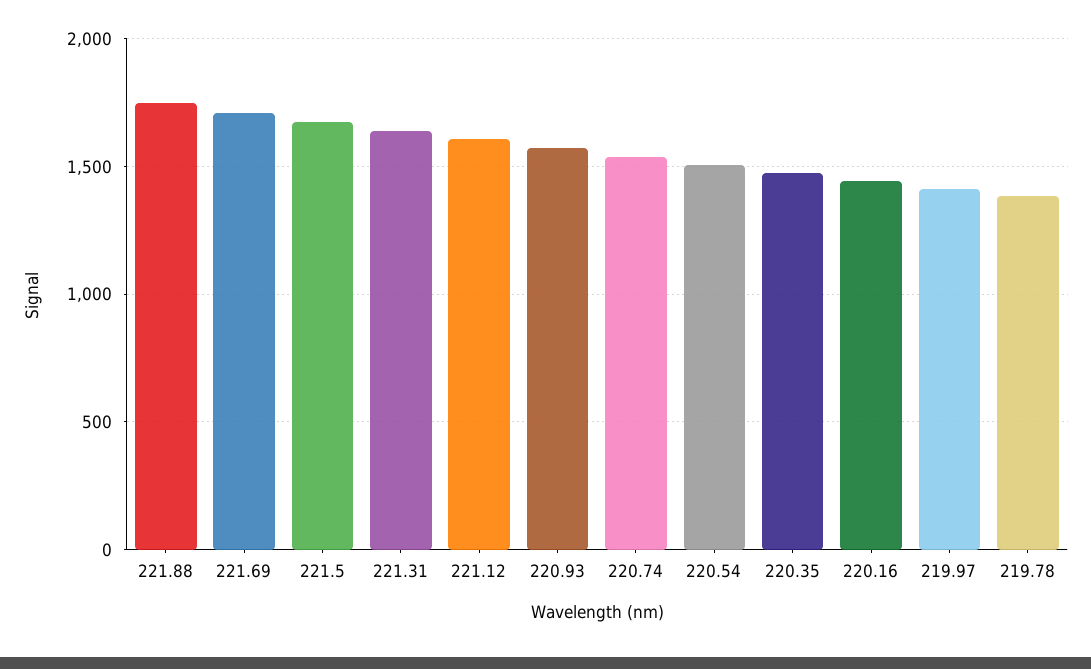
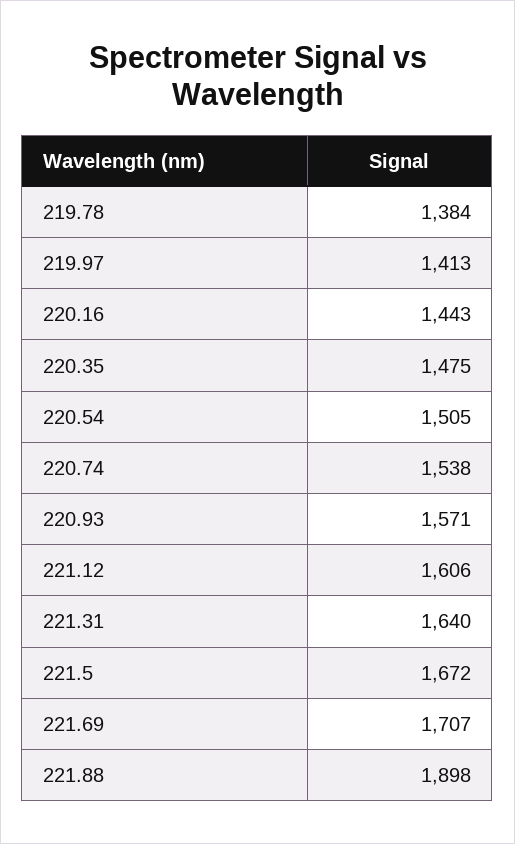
221.88: 1750 -> 1898

